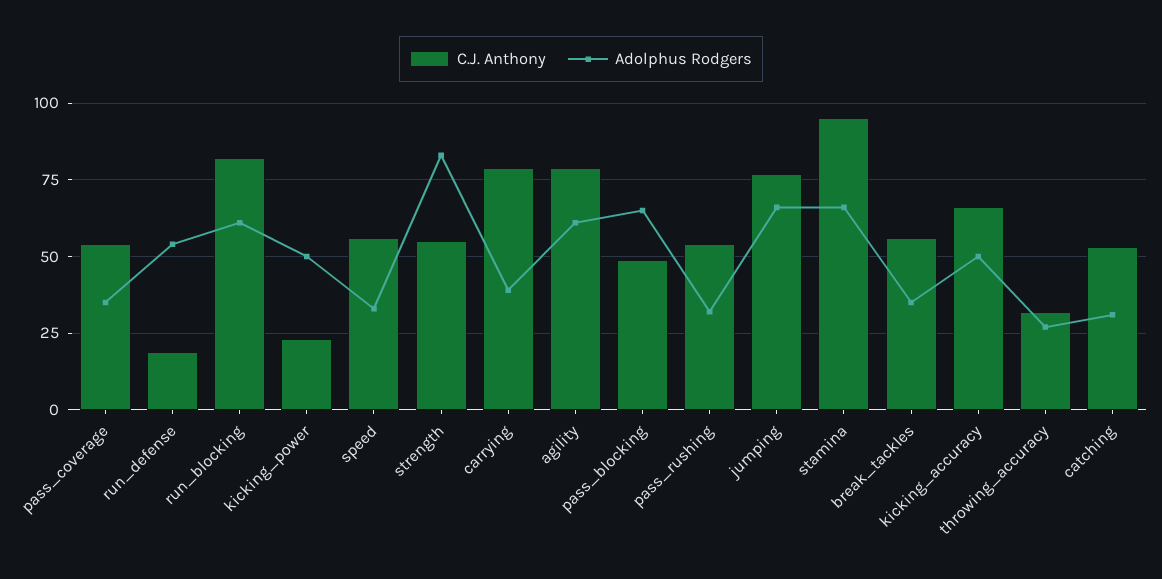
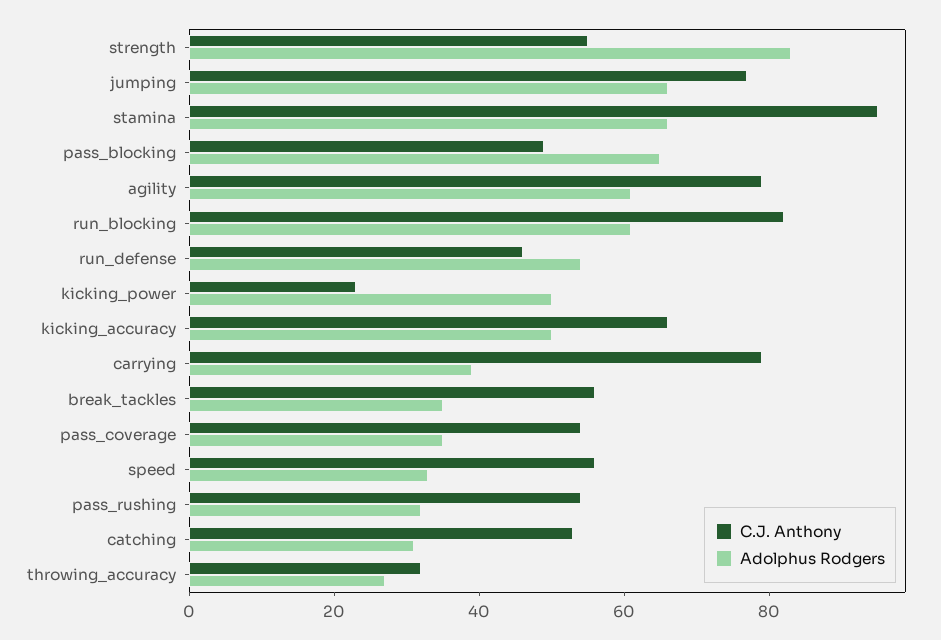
C.J. Anthony, run_defense: 20 -> 45

